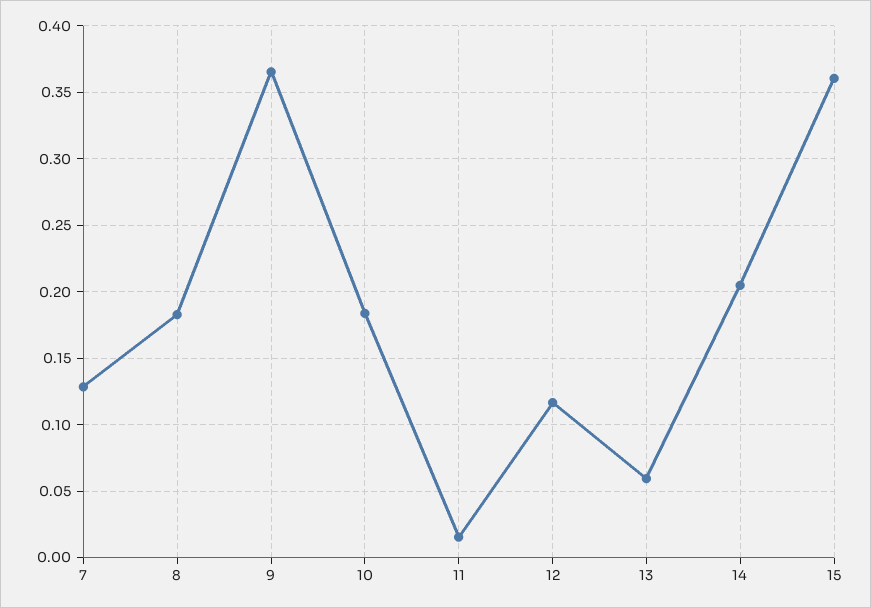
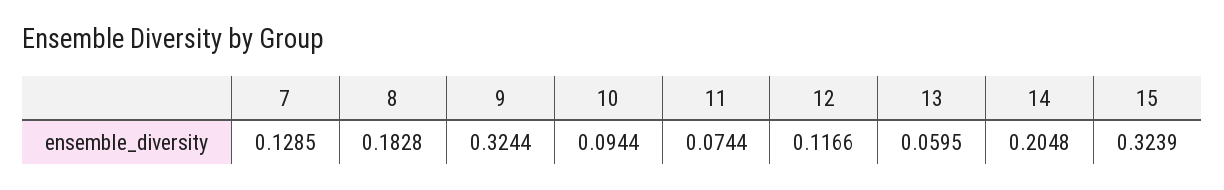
9: 0.365 -> 0.3244
10: 0.185 -> 0.0944
11: 0.015 -> 0.0744
15: 0.36 -> 0.3239

